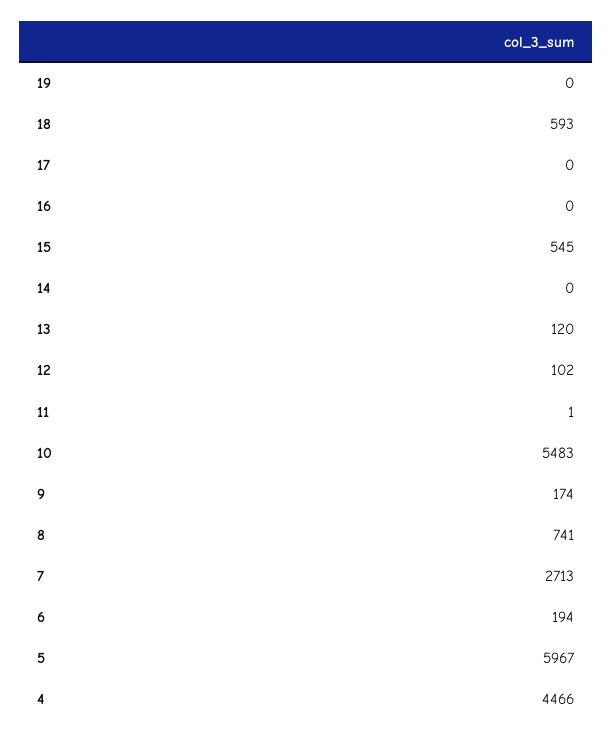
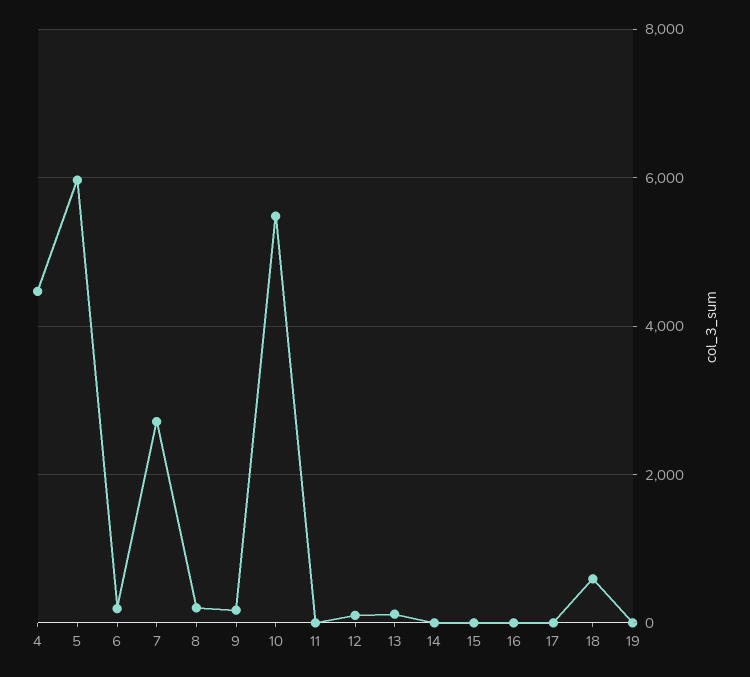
15: 545 -> 0
8: 741 -> 200

